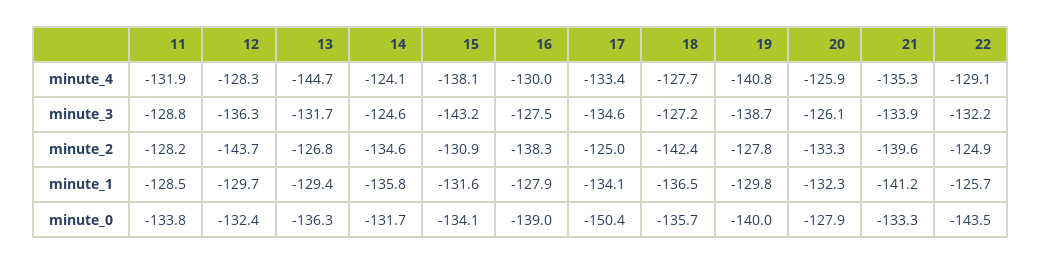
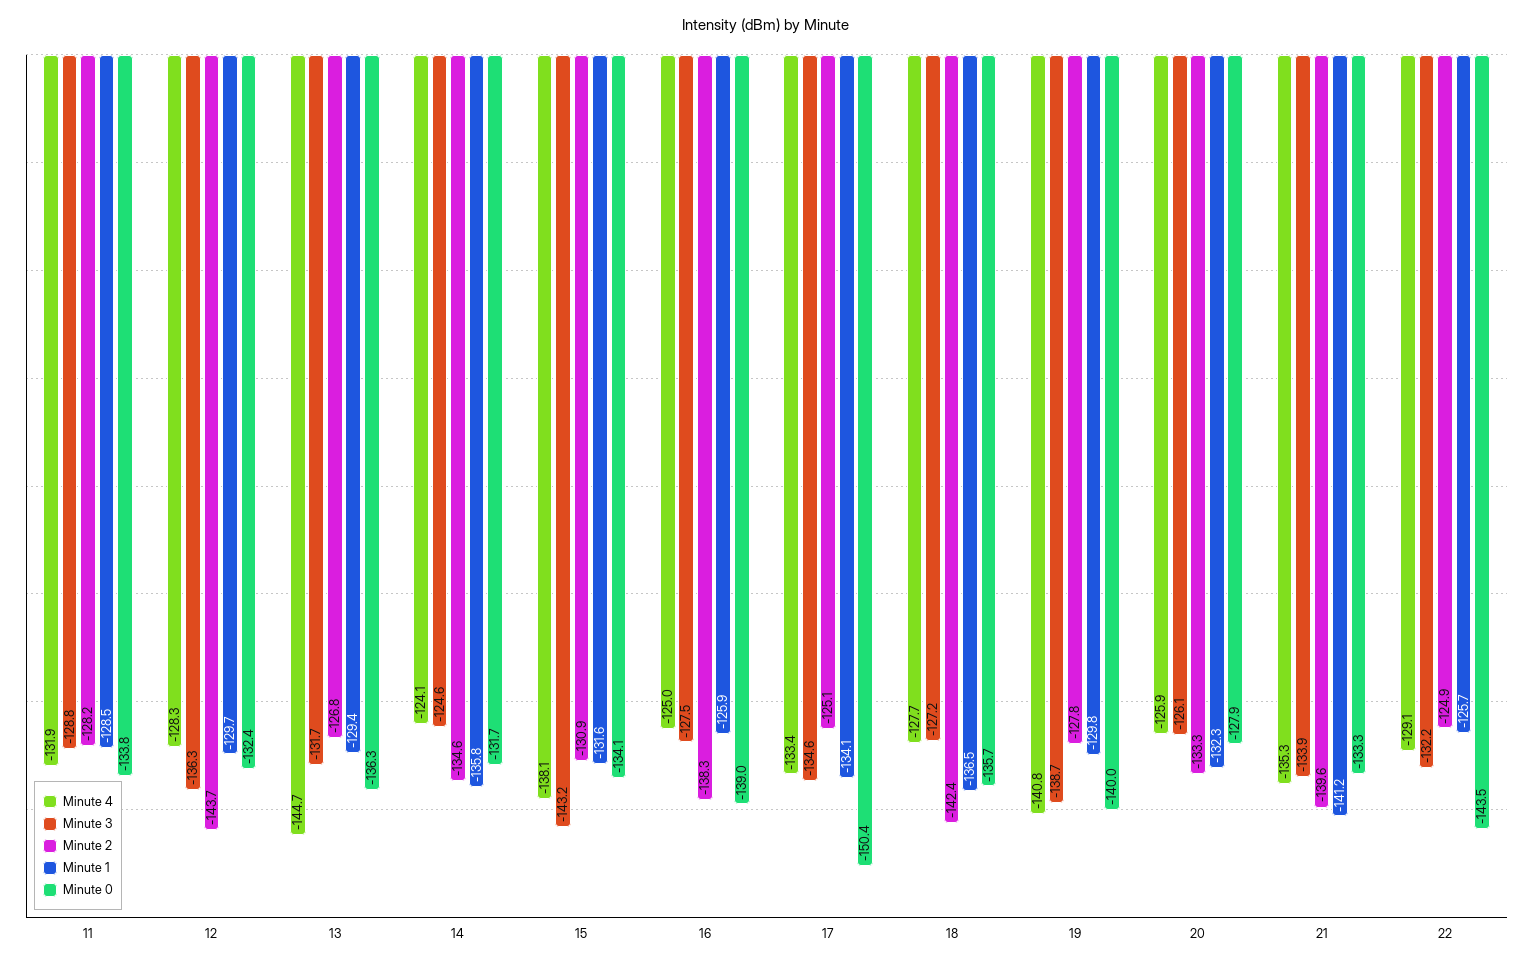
minute_4, 16: -130 -> -125
minute_2, 17: -125 -> -125.1
minute_1, 16: -127.9 -> -125.9

